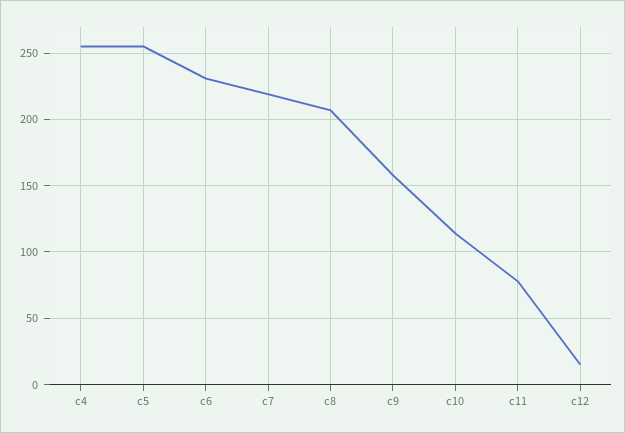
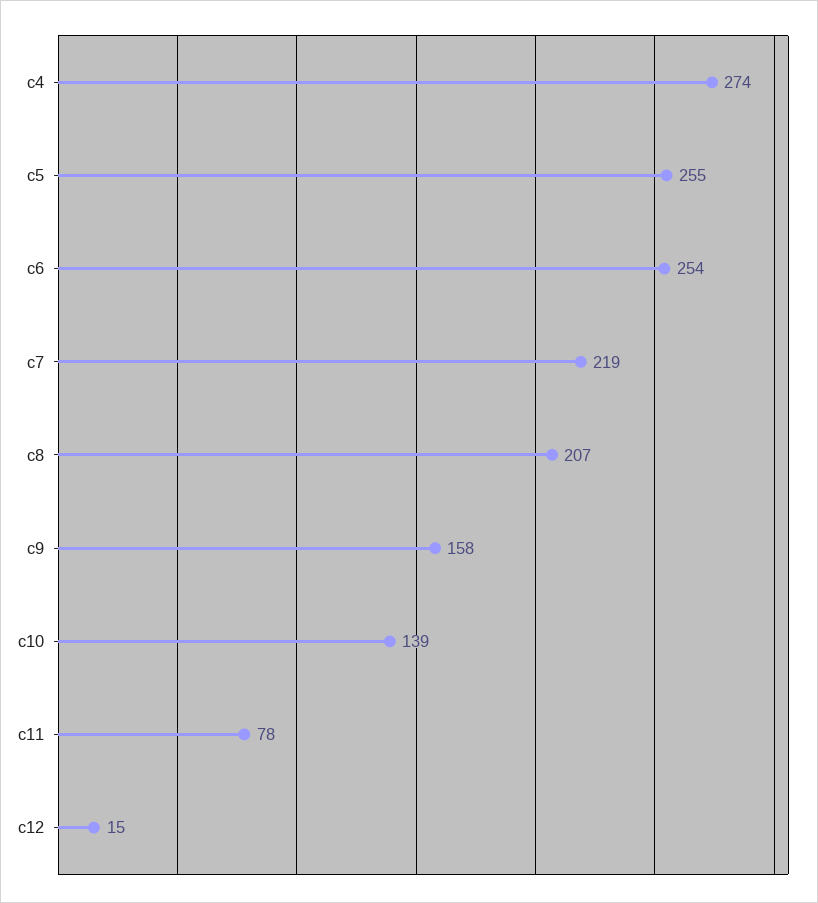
c4: 255 -> 274
c6: 230 -> 254
c10: 115 -> 139

